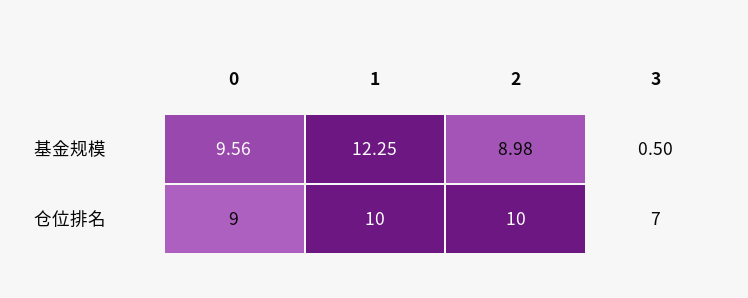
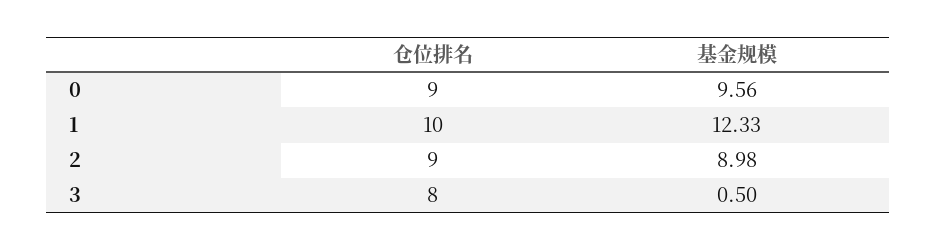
1, 基金规模: 12.25 -> 12.33
2, 仓位排名: 10 -> 9
3, 仓位排名: 7 -> 8

